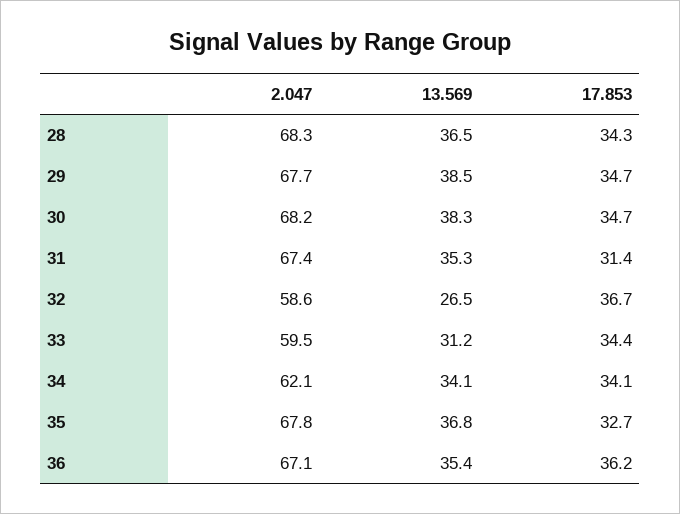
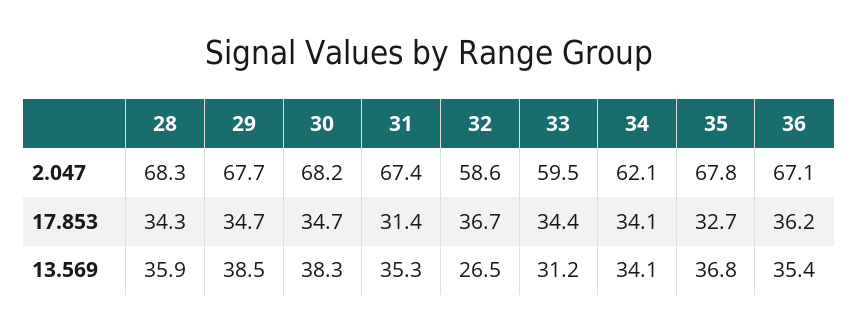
13.569, 28: 36.5 -> 35.9

